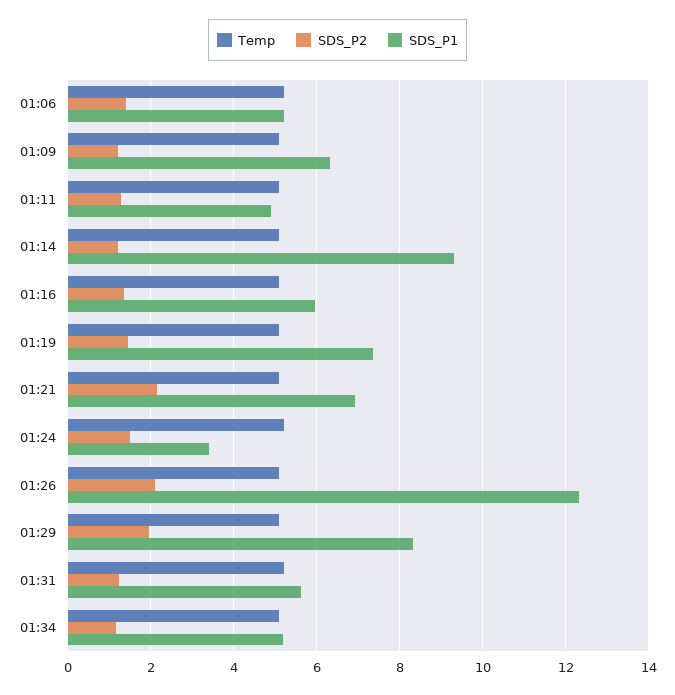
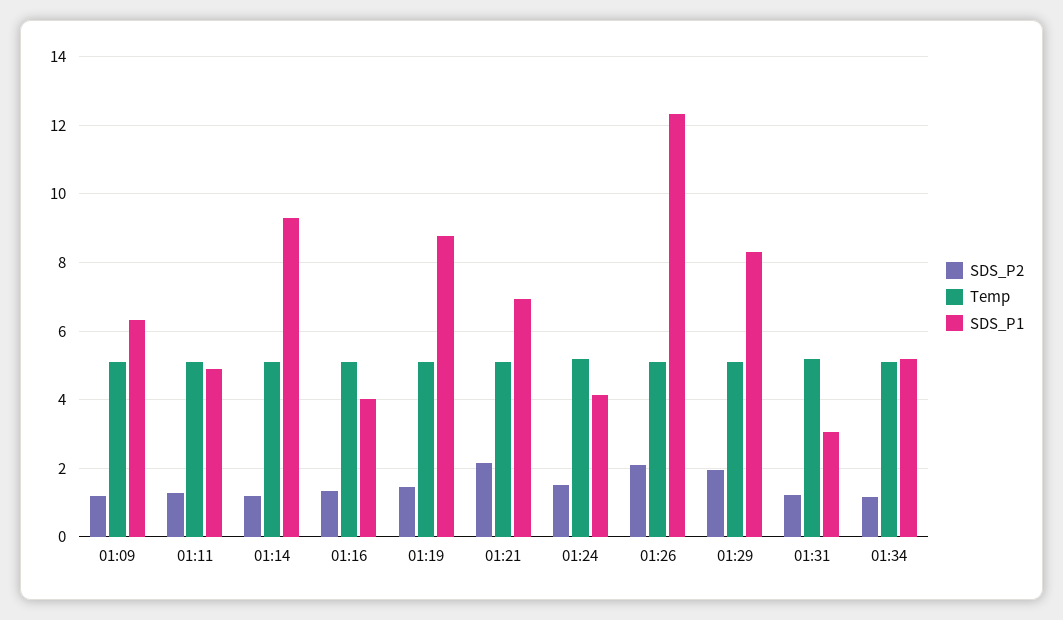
Temp, 01:06: 5.2 -> none
SDS_P2, 01:06: 1.4 -> none
SDS_P1, 01:06: 5.2 -> none
SDS_P1, 01:16: 6 -> 4
SDS_P1, 01:19: 7.4 -> 8.8
SDS_P1, 01:24: 3.4 -> 4.2
SDS_P1, 01:31: 5.6 -> 3

